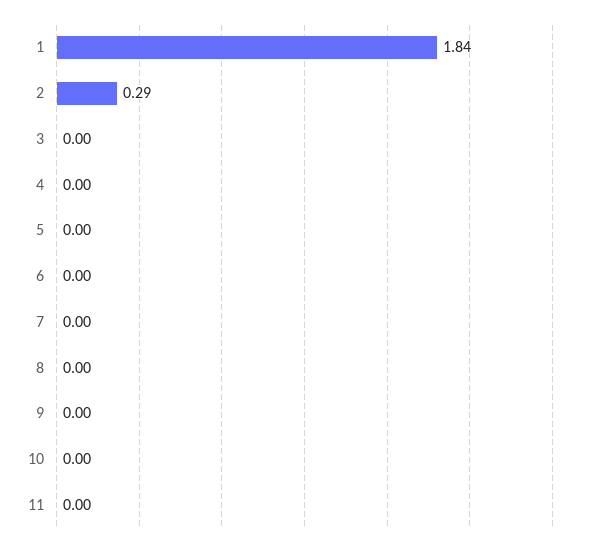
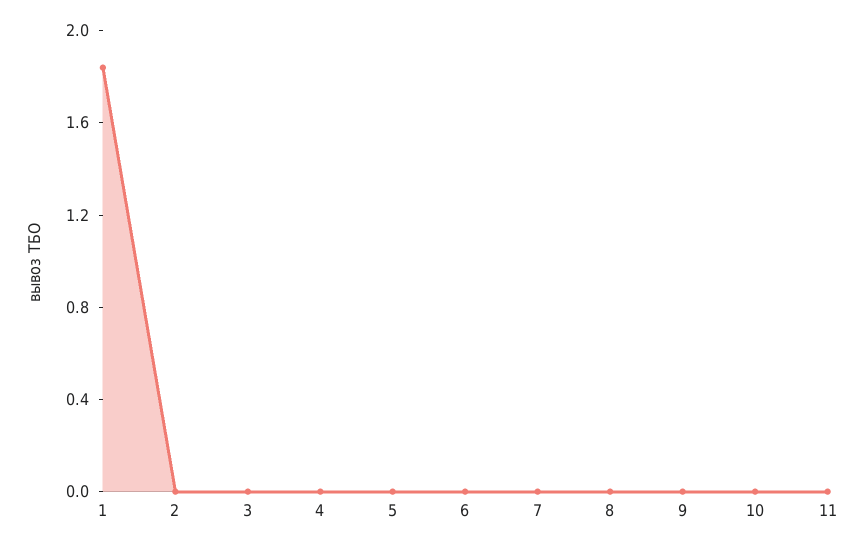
2: 0.29 -> 0

